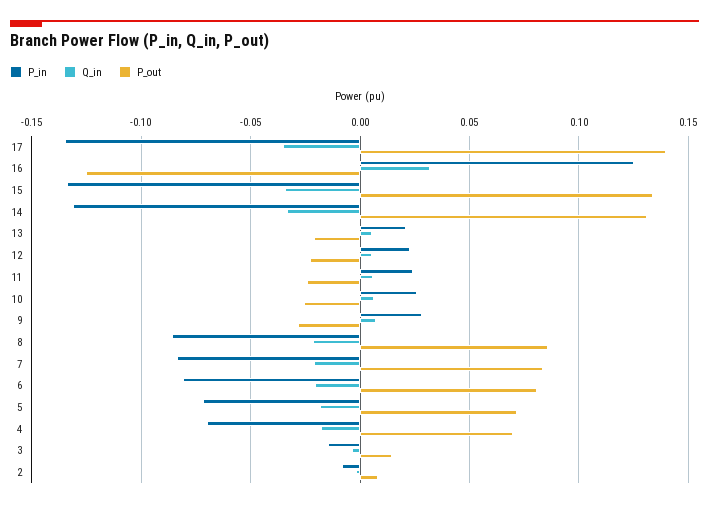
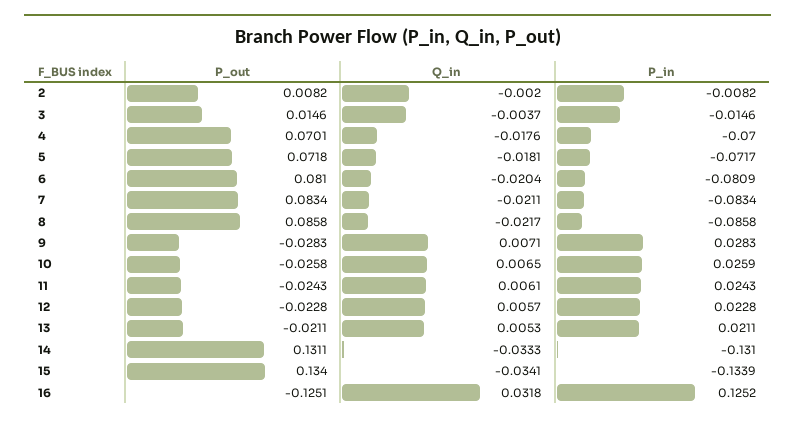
P_in, 17: -0.135 -> none
Q_in, 17: -0.035 -> none
P_out, 17: 0.14 -> none

